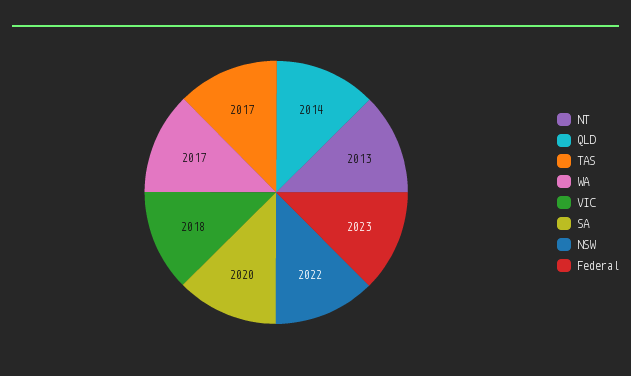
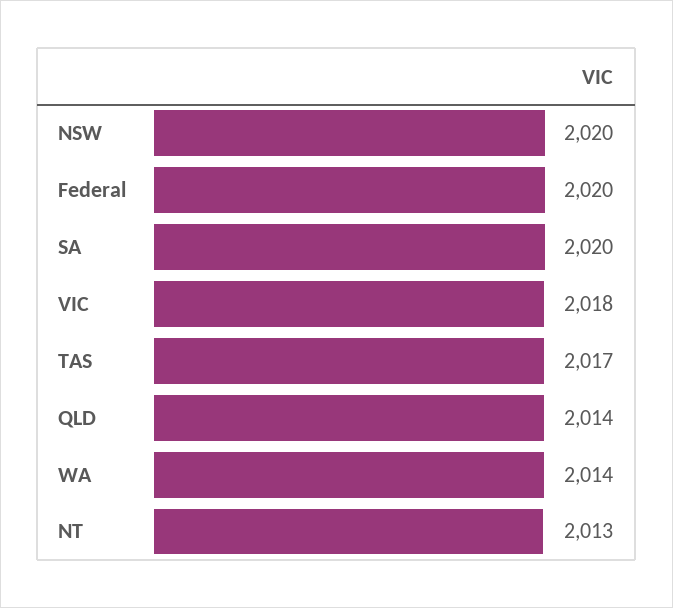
WA: 2017 -> 2014
NSW: 2022 -> 2020
Federal: 2023 -> 2020

